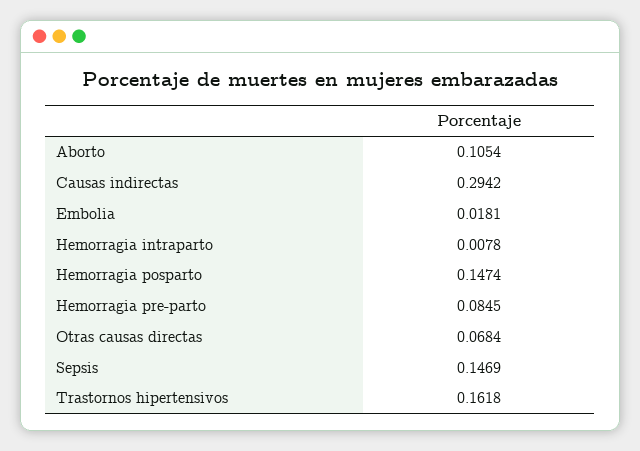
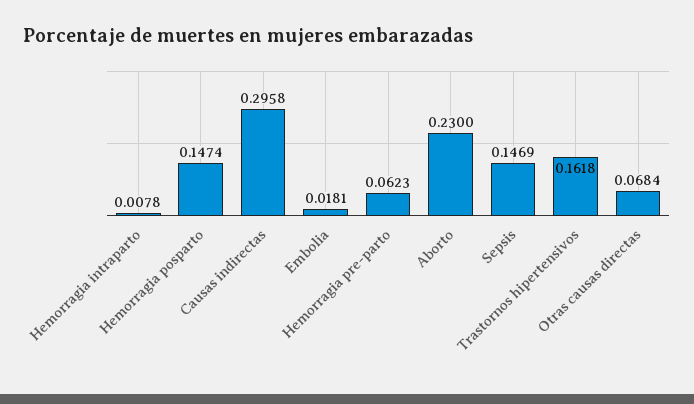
Aborto: 0.1054 -> 0.23
Causas indirectas: 0.2942 -> 0.2958
Hemorragia pre-parto: 0.0845 -> 0.0623

